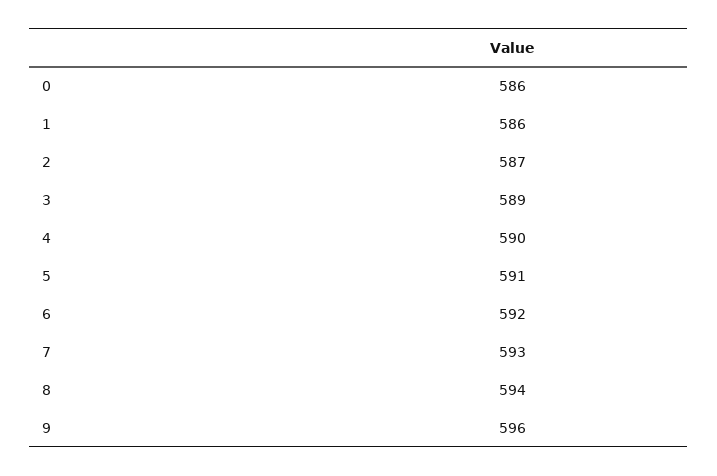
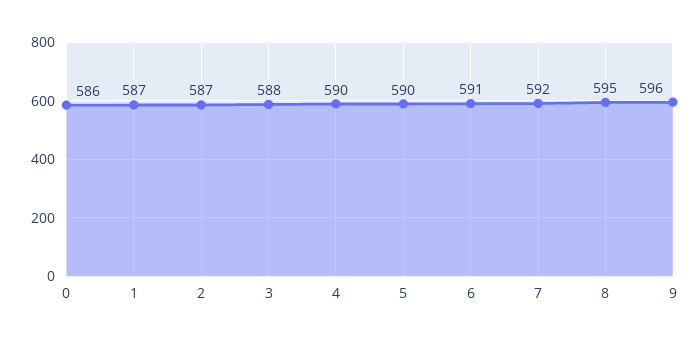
1: 586 -> 587
3: 589 -> 588
5: 591 -> 590
6: 592 -> 591
7: 593 -> 592
8: 594 -> 595

